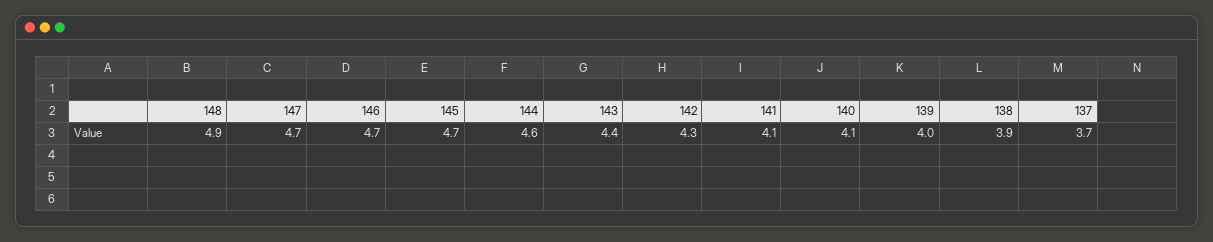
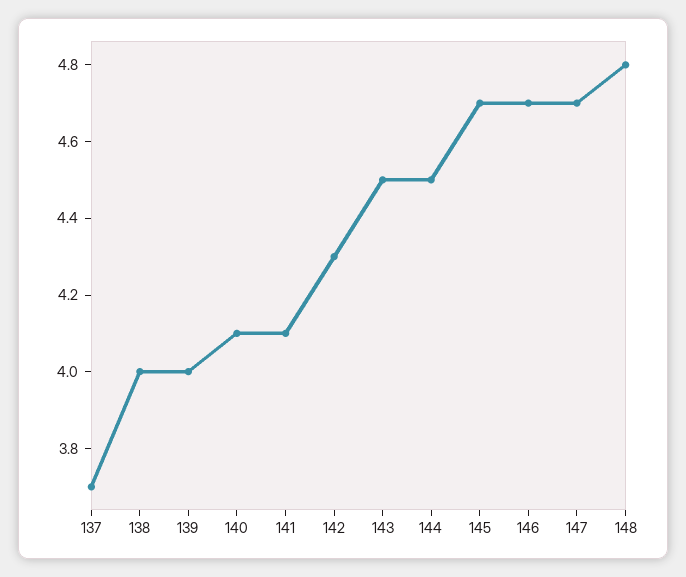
148: 4.9 -> 4.8
144: 4.6 -> 4.5
143: 4.4 -> 4.5
138: 3.9 -> 4

